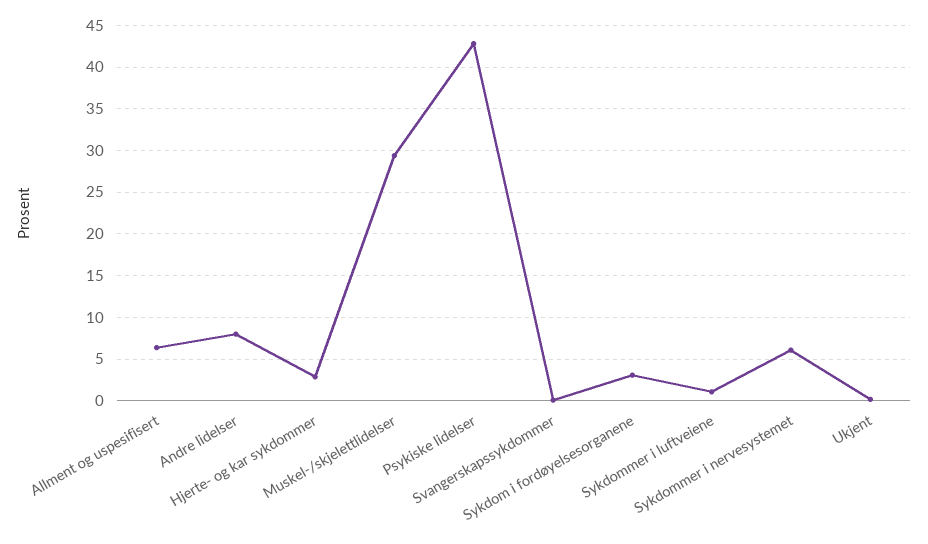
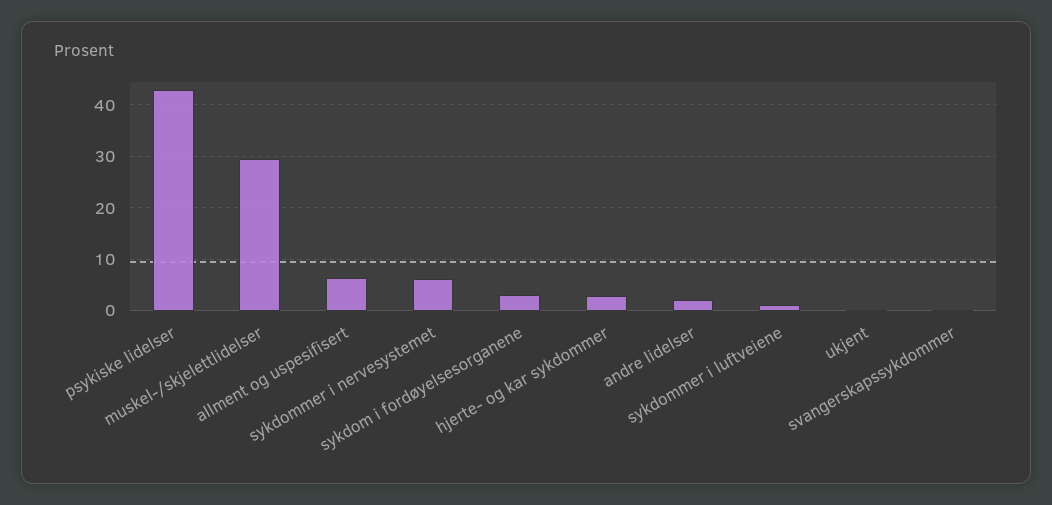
Andre lidelser: 8 -> 2

